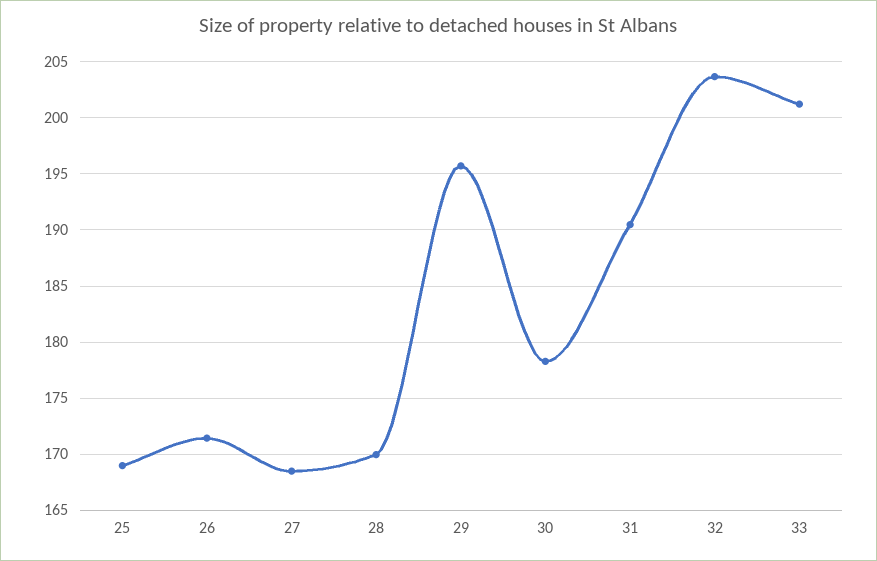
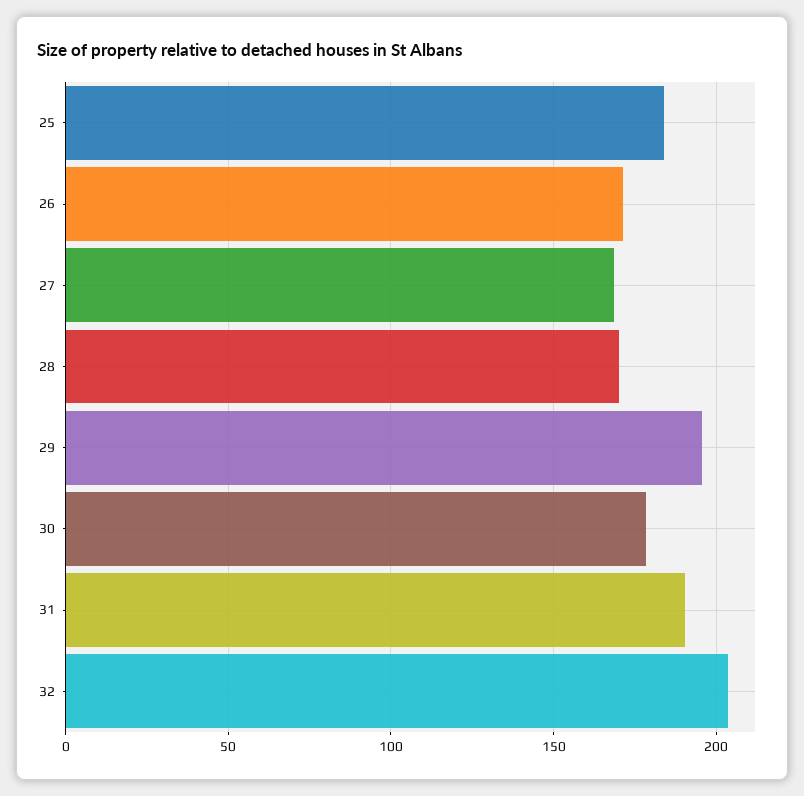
25: 169 -> 185
33: 201 -> none

